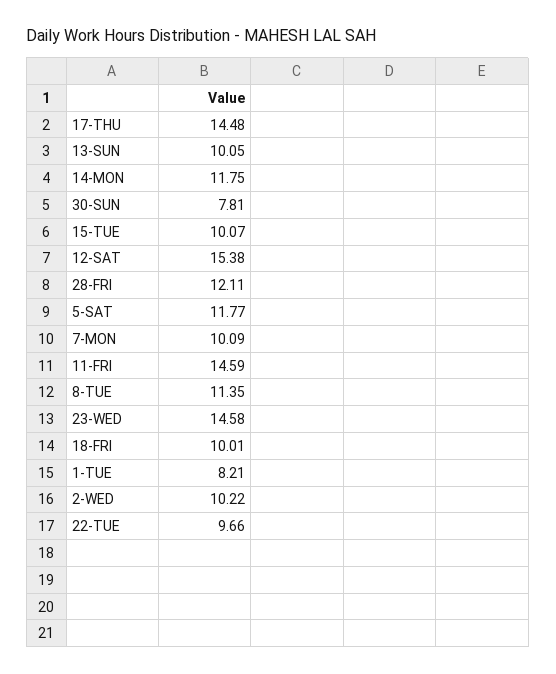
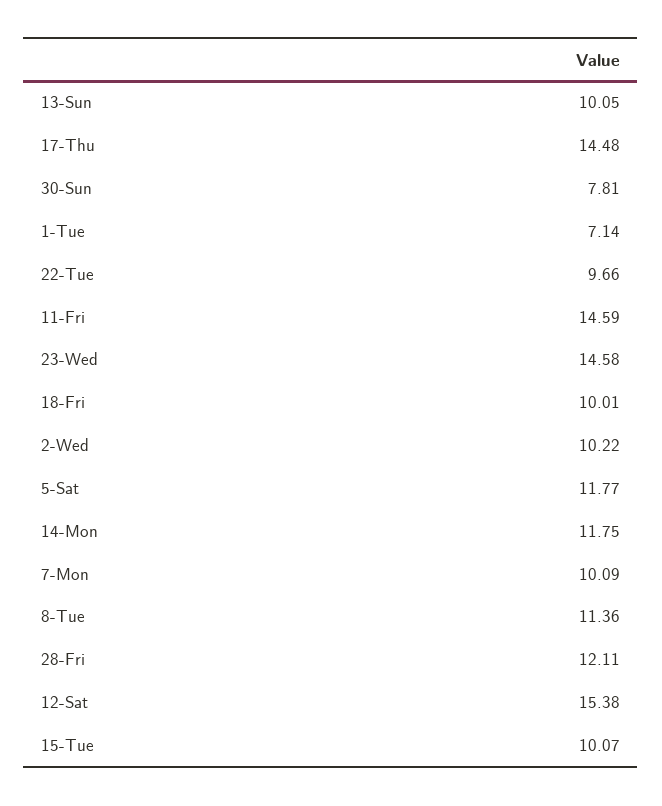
8-TUE: 11.35 -> 11.36
1-TUE: 8.21 -> 7.14

